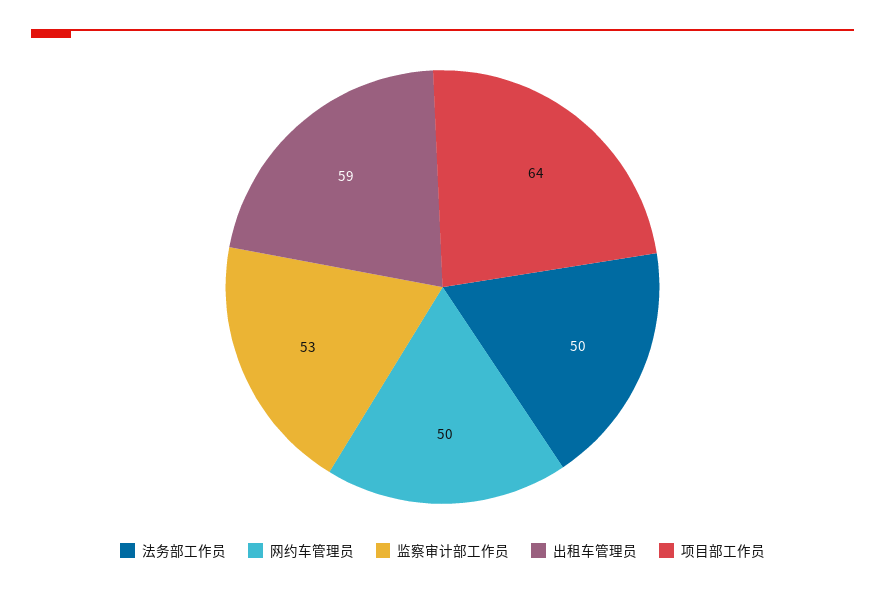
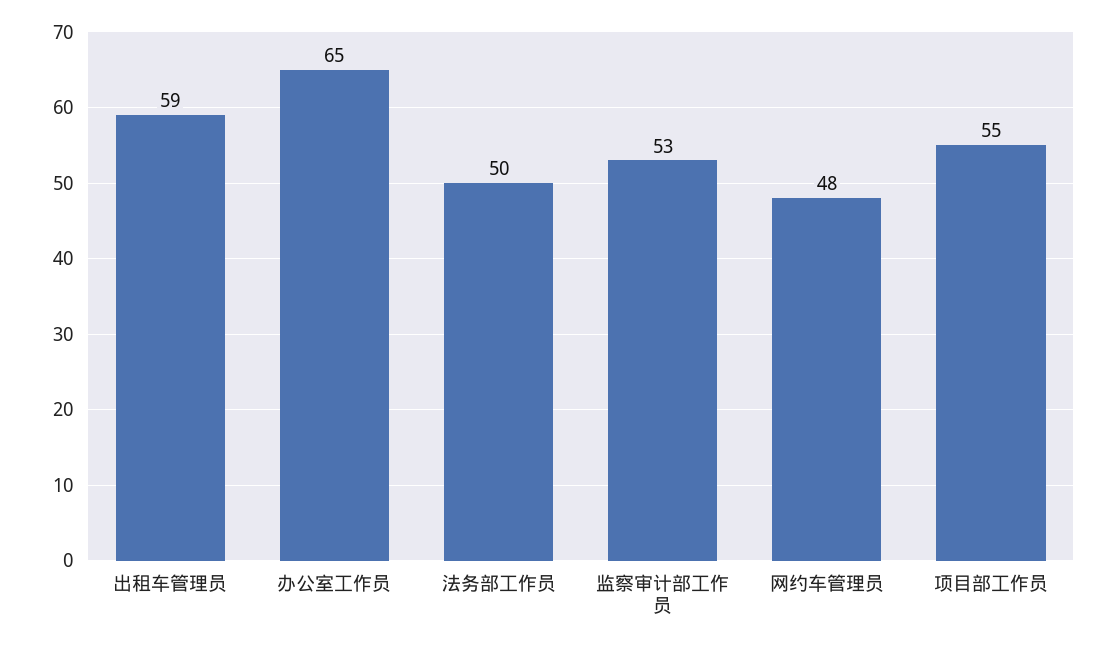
网约车管理员: 50 -> 48
项目部工作员: 64 -> 55
办公室工作员: none -> 65

